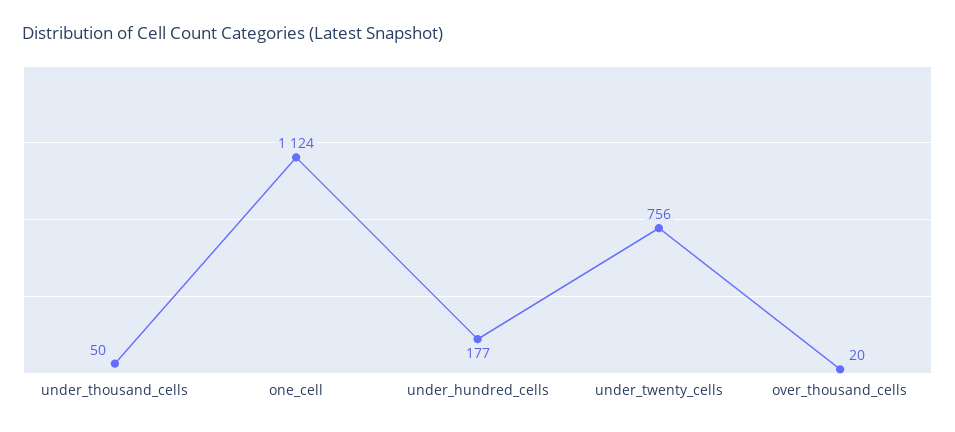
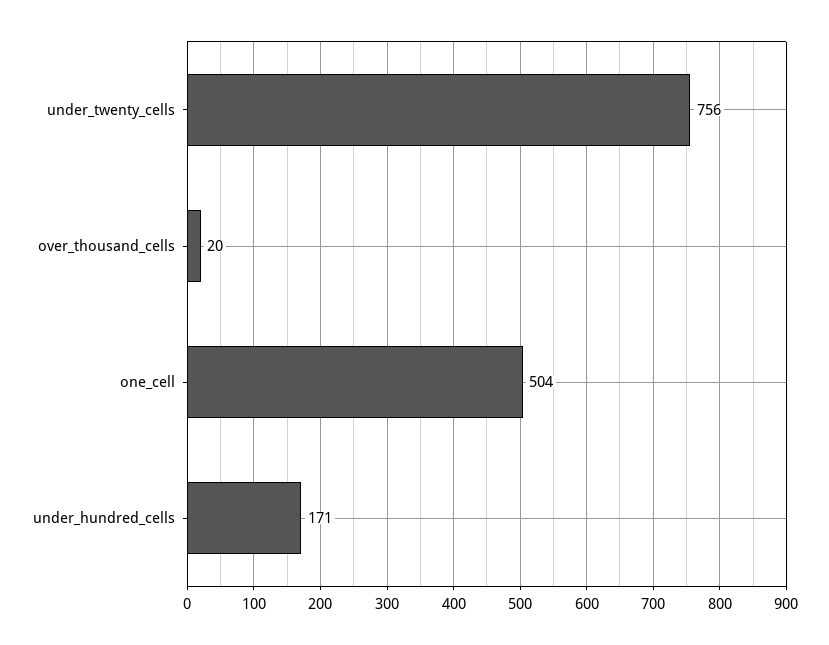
under_thousand_cells: 50 -> none
one_cell: 1124 -> 504
under_hundred_cells: 177 -> 171

